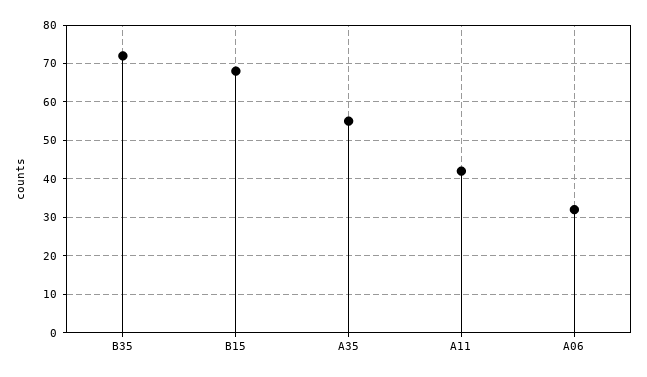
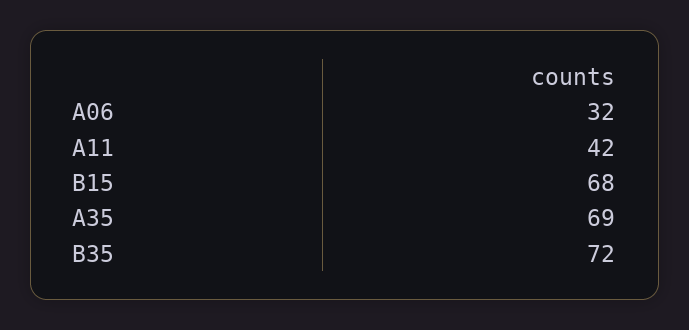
A35: 55 -> 69

